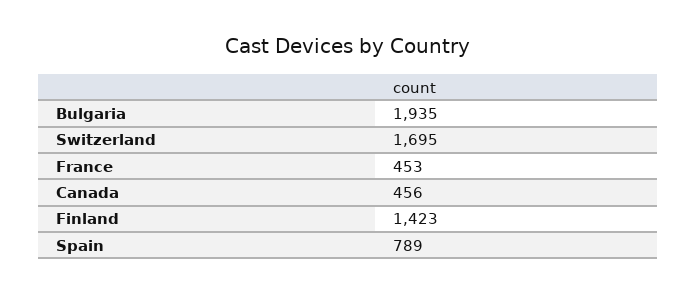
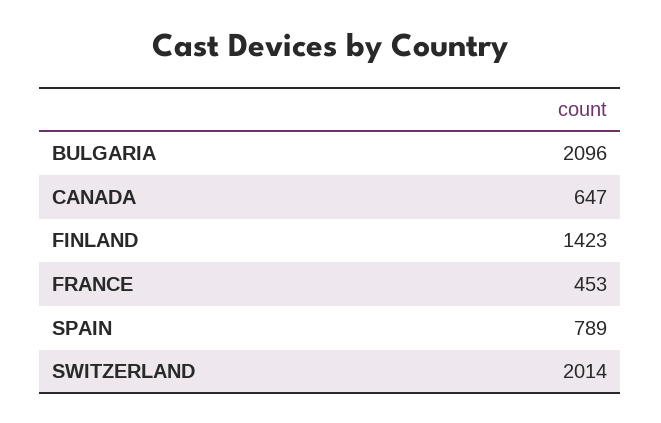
Bulgaria: 1935 -> 2096
Switzerland: 1695 -> 2014
Canada: 456 -> 647

